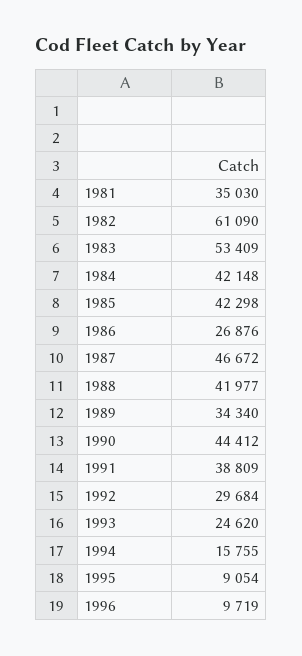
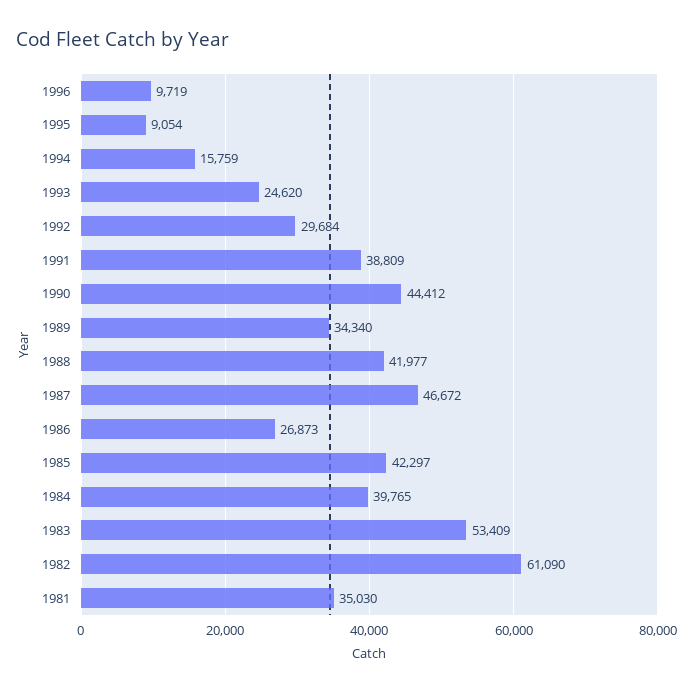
1984: 42148 -> 39765
1985: 42298 -> 42297
1986: 26876 -> 26873
1994: 15755 -> 15759

